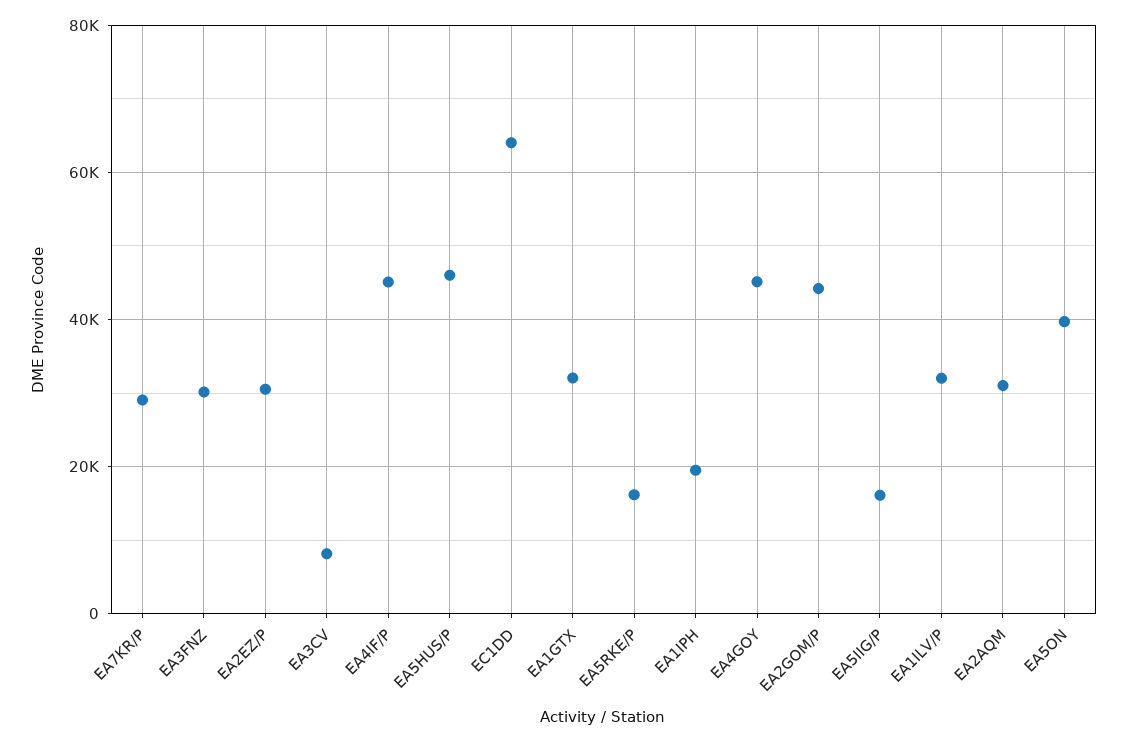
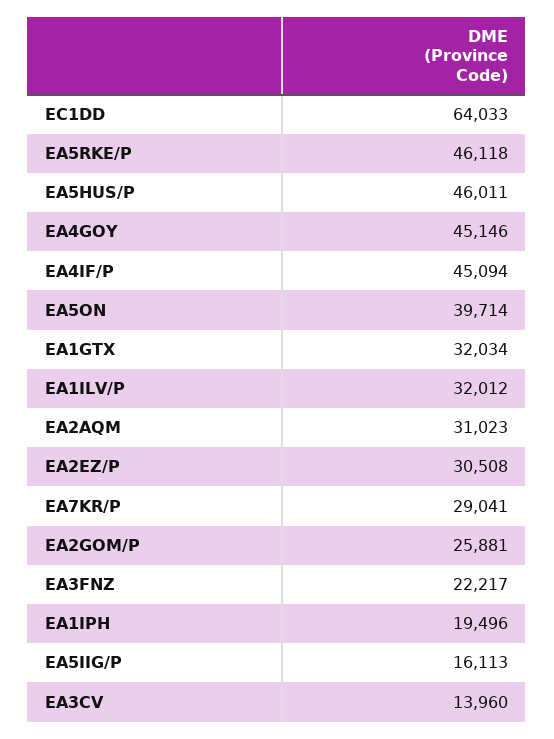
EA3FNZ: 30000 -> 22217
EA3CV: 8000 -> 13960
EA5RKE/P: 16000 -> 46118
EA2GOM/P: 44000 -> 25881

